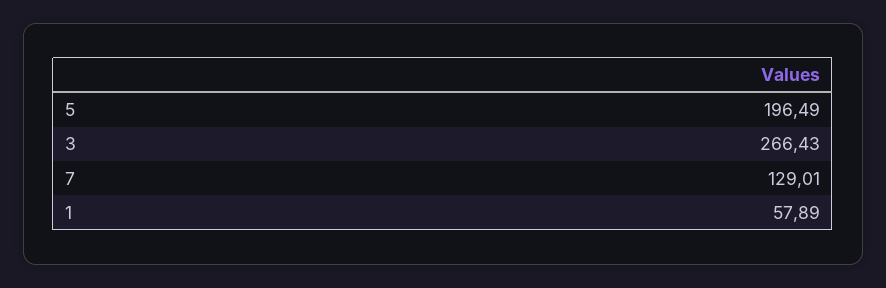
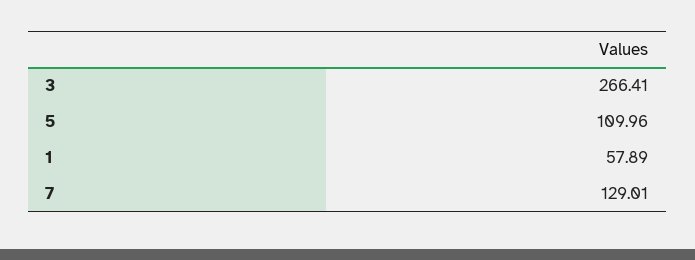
5: 196.49 -> 109.96
3: 266.43 -> 266.41

